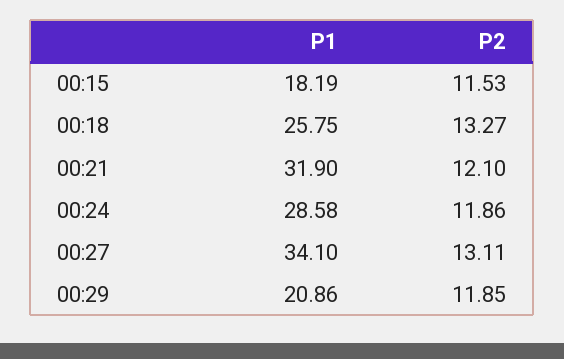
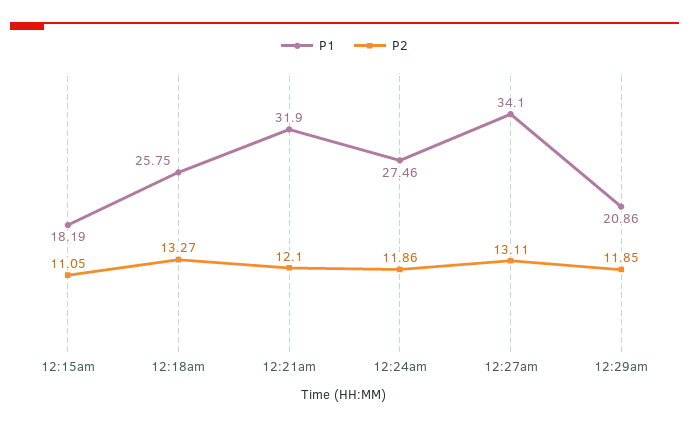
P2, 00:15: 11.53 -> 11.05
P1, 00:24: 28.58 -> 27.46

